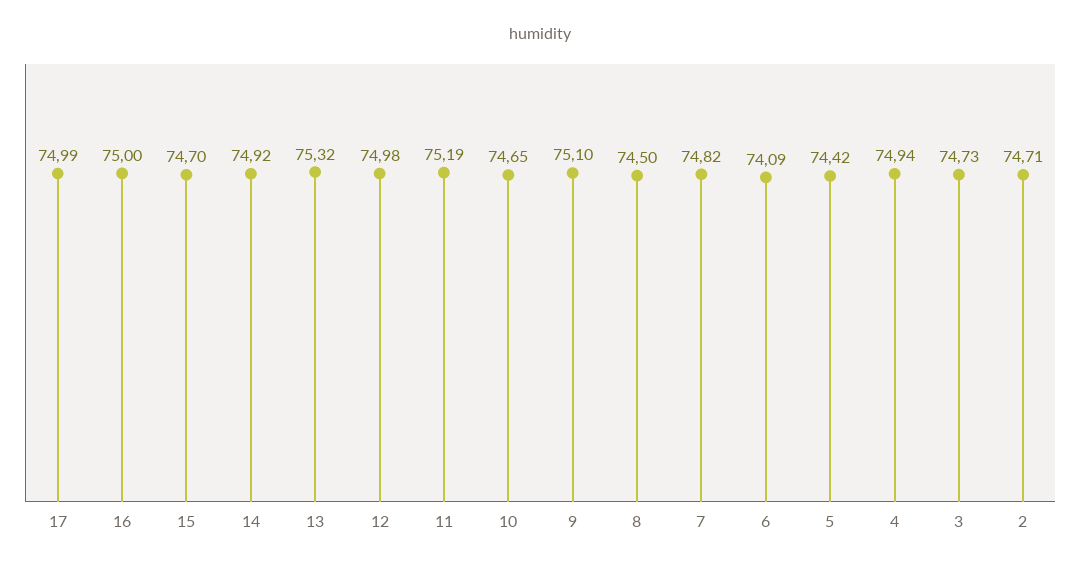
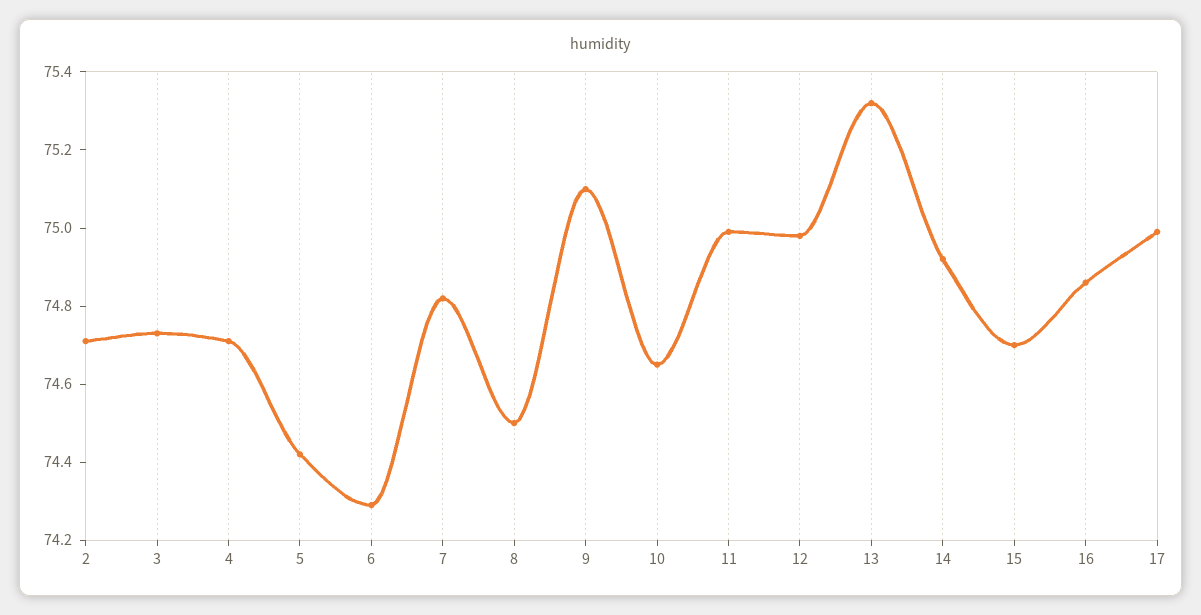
16: 75 -> 74.85
11: 75.19 -> 75
6: 74.09 -> 74.3
4: 74.94 -> 74.7

